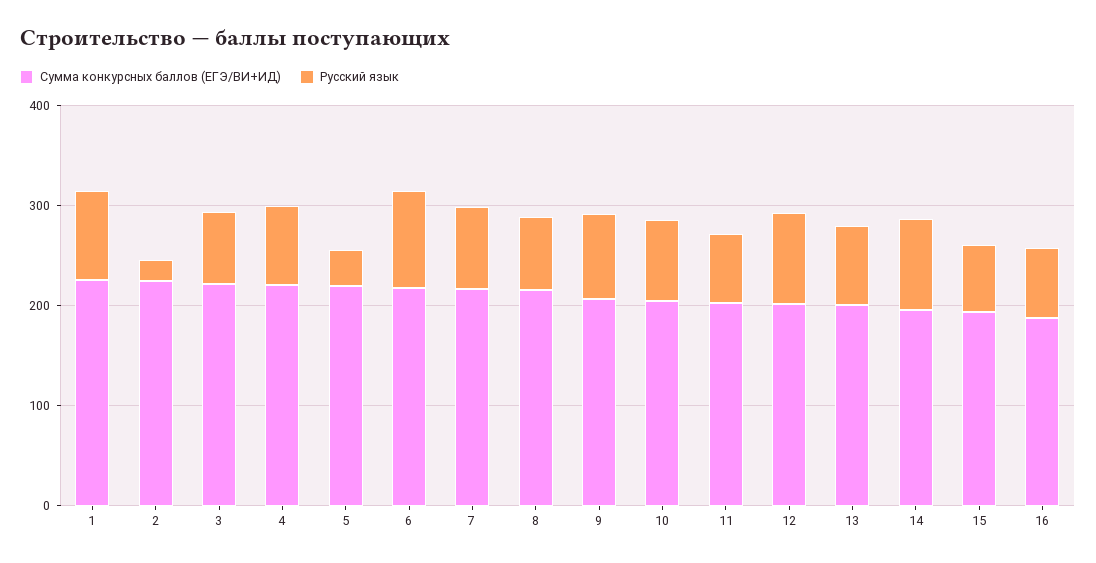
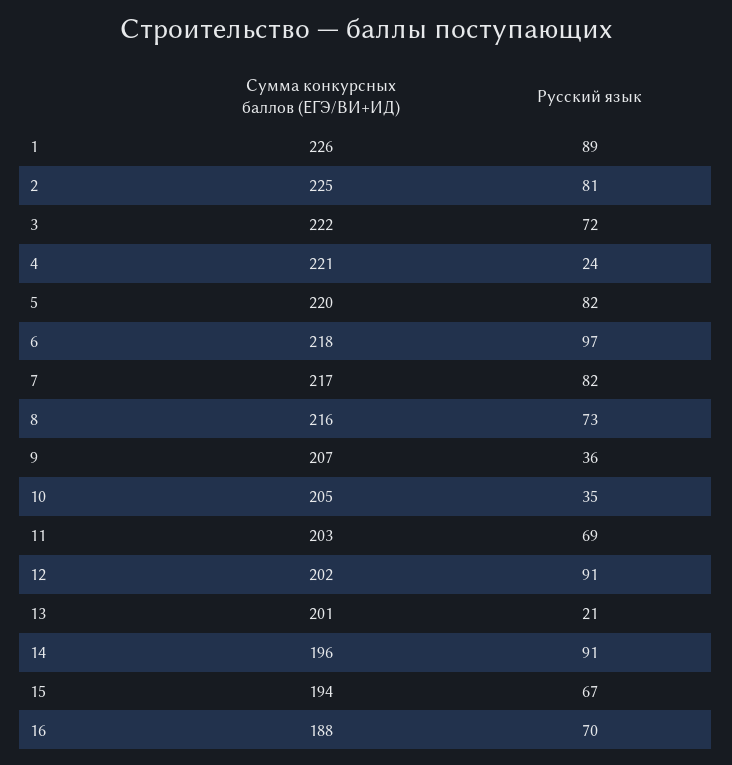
Русский язык, 2: 20 -> 81
Русский язык, 4: 80 -> 24
Русский язык, 5: 40 -> 82
Русский язык, 9: 80 -> 36
Русский язык, 10: 80 -> 35
Русский язык, 13: 80 -> 21

